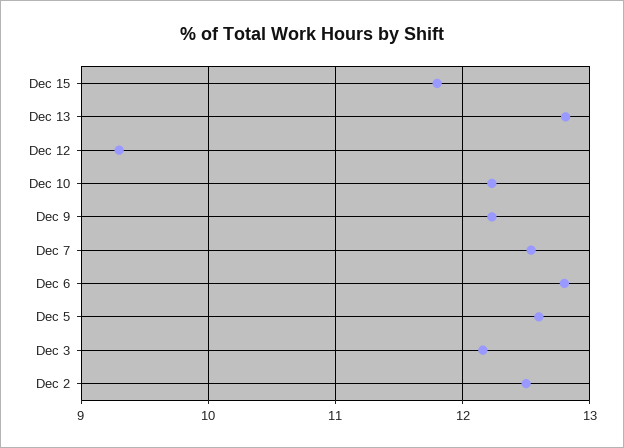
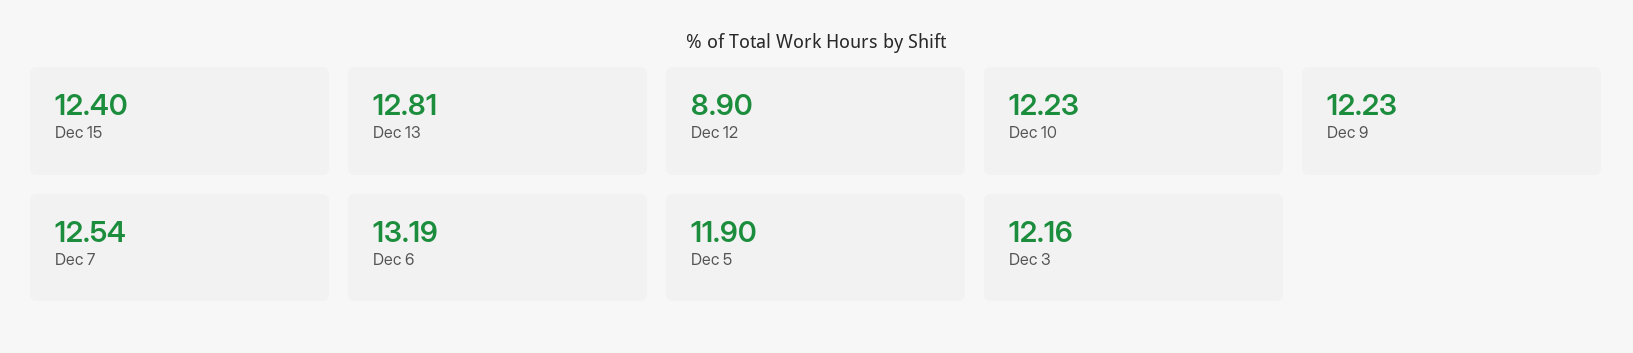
Dec 15: 11.8 -> 12.4
Dec 12: 9.3 -> 8.9
Dec 6: 12.8 -> 13.19
Dec 5: 12.6 -> 11.9
Dec 2: 12.5 -> none

